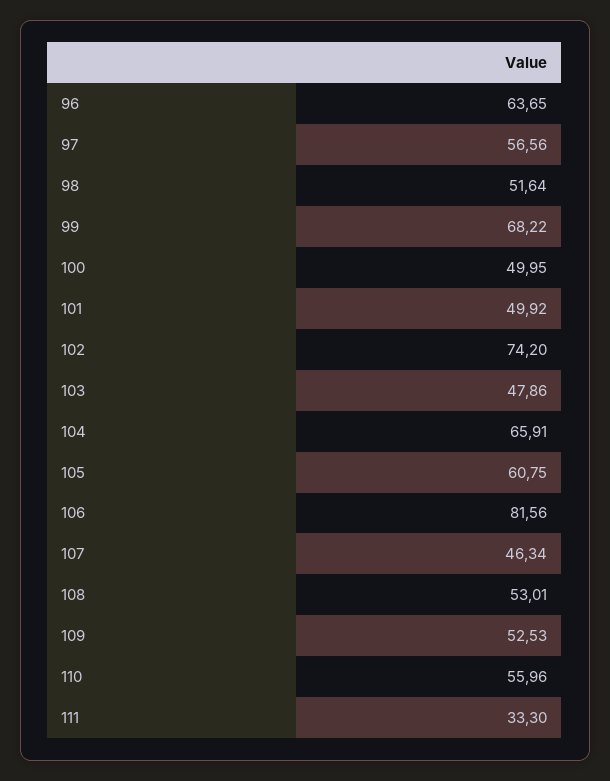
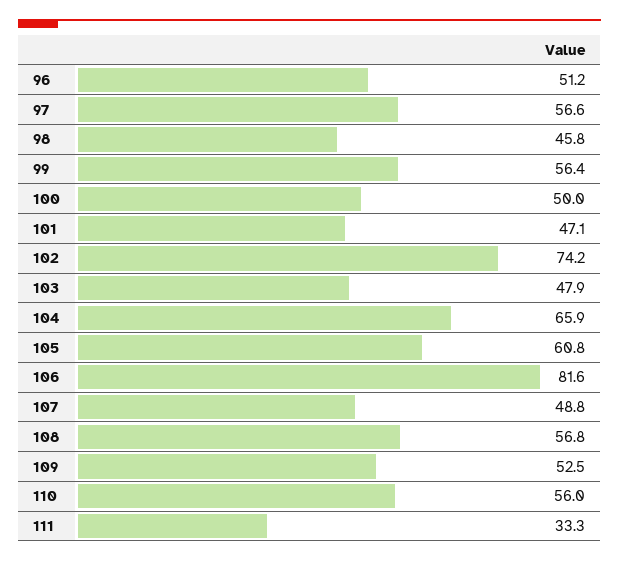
96: 63.65 -> 51.2
98: 51.64 -> 45.8
99: 68.22 -> 56.4
101: 49.92 -> 47.1
107: 46.34 -> 48.8
108: 53.01 -> 56.8

